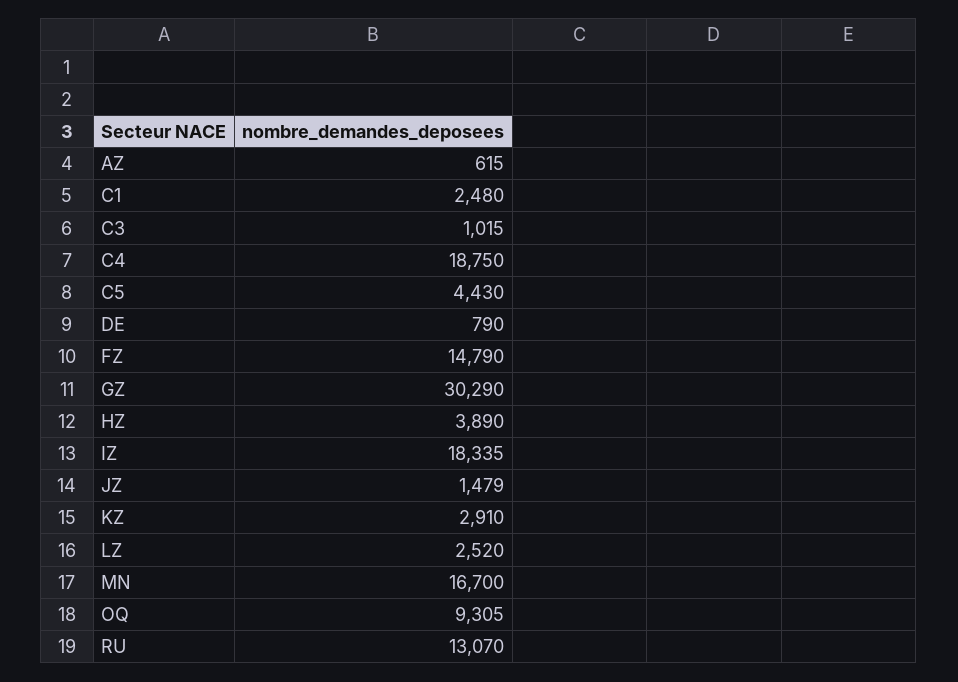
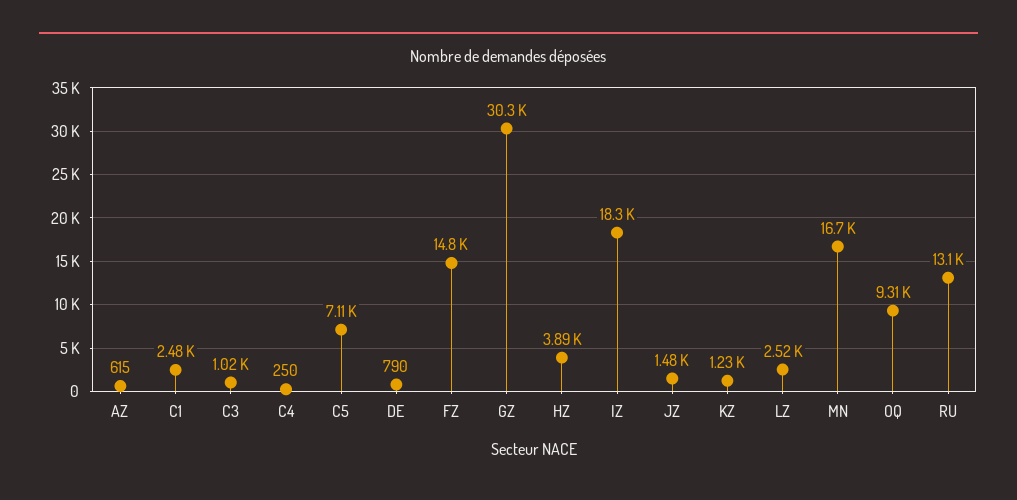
C4: 18750 -> 250
C5: 4430 -> 7110
KZ: 2910 -> 1230

